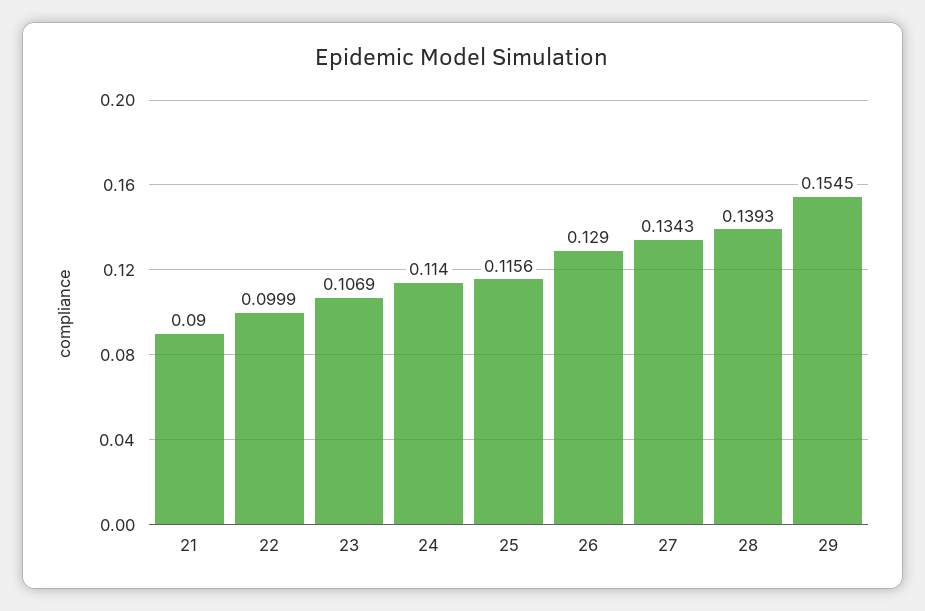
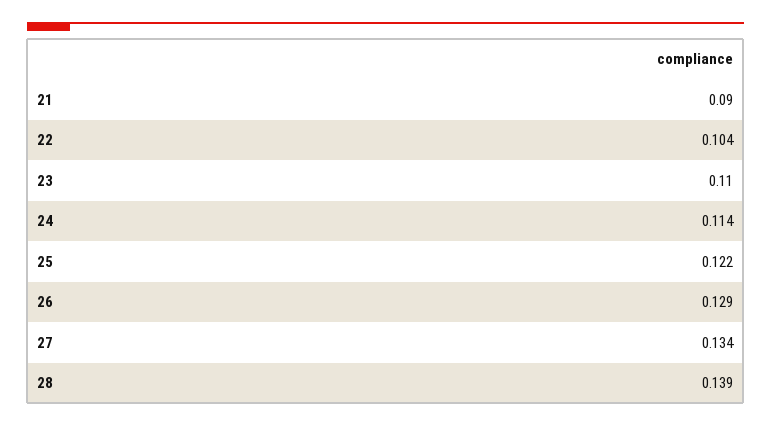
22: 0.0999 -> 0.104
23: 0.1069 -> 0.11
25: 0.1156 -> 0.122
29: 0.1545 -> none

